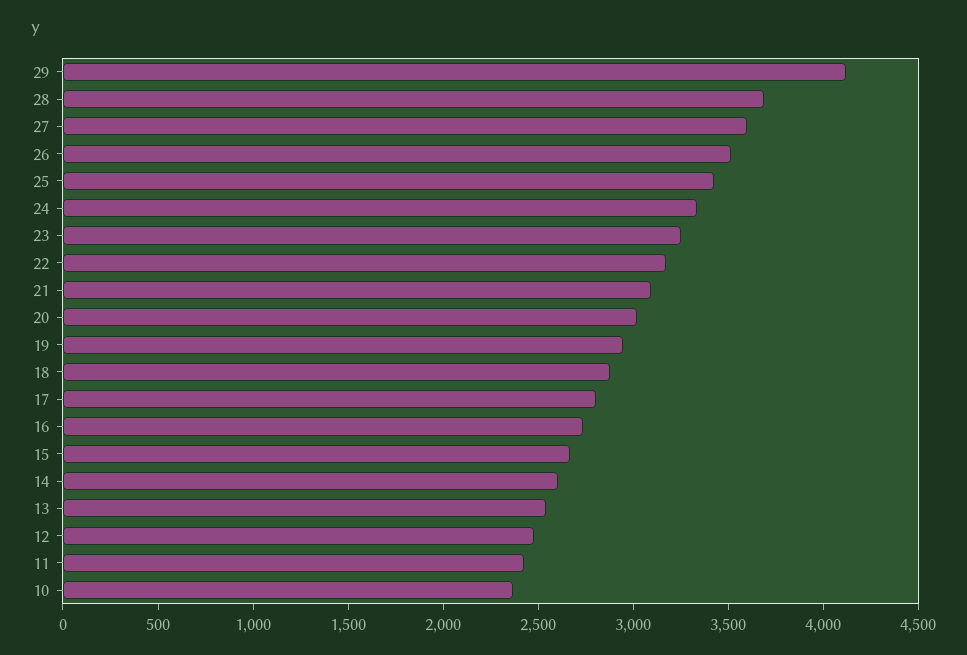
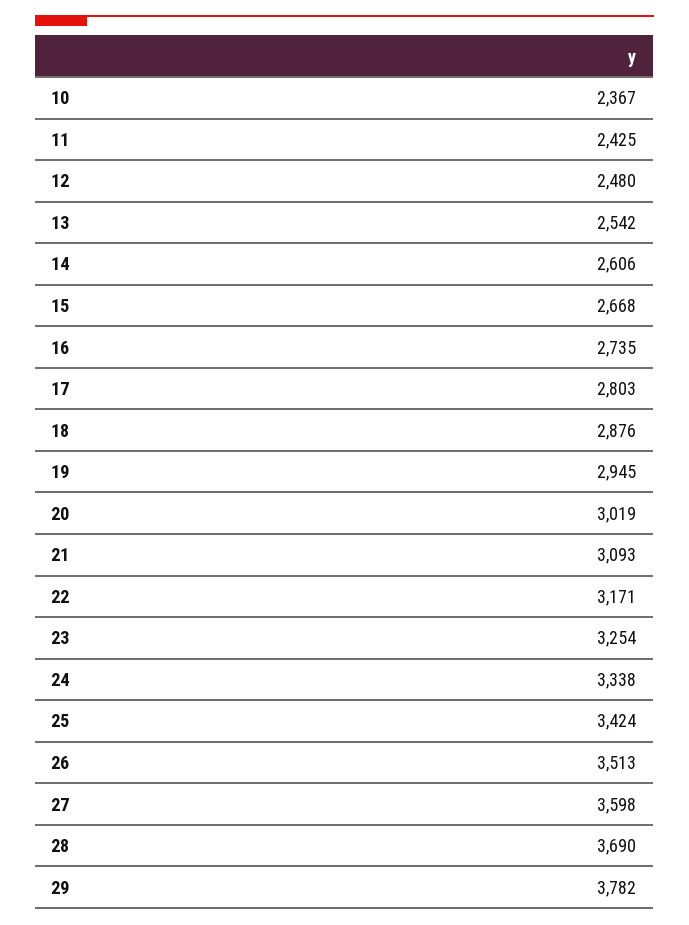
29: 4100 -> 3782

